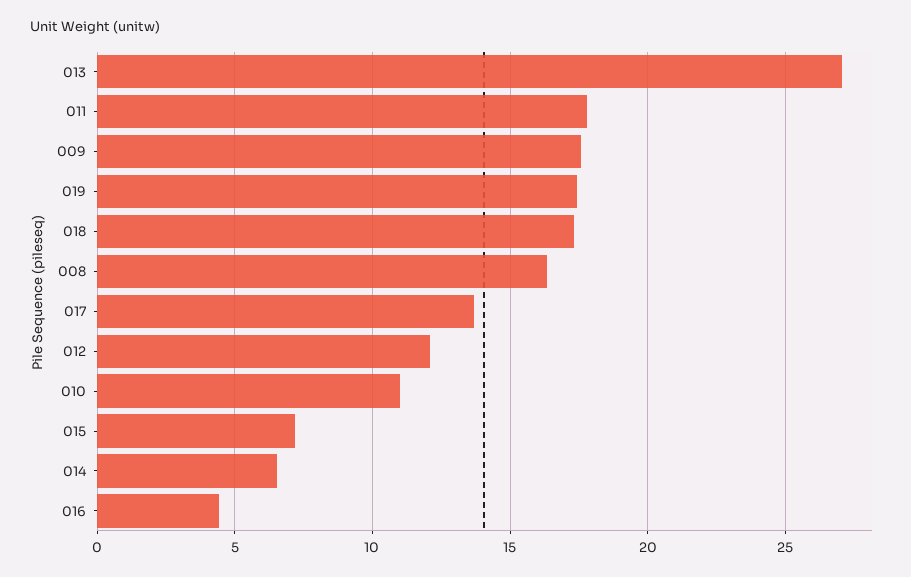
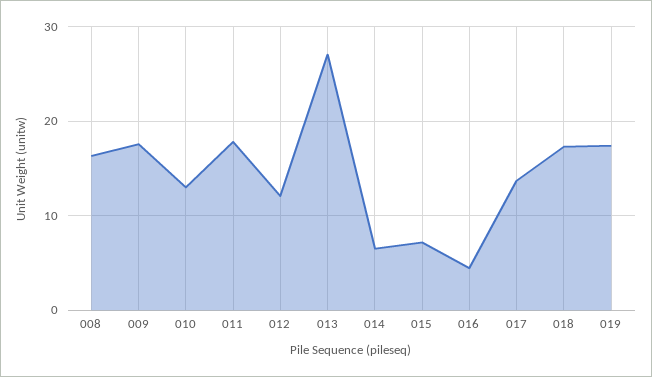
010: 11 -> 13

